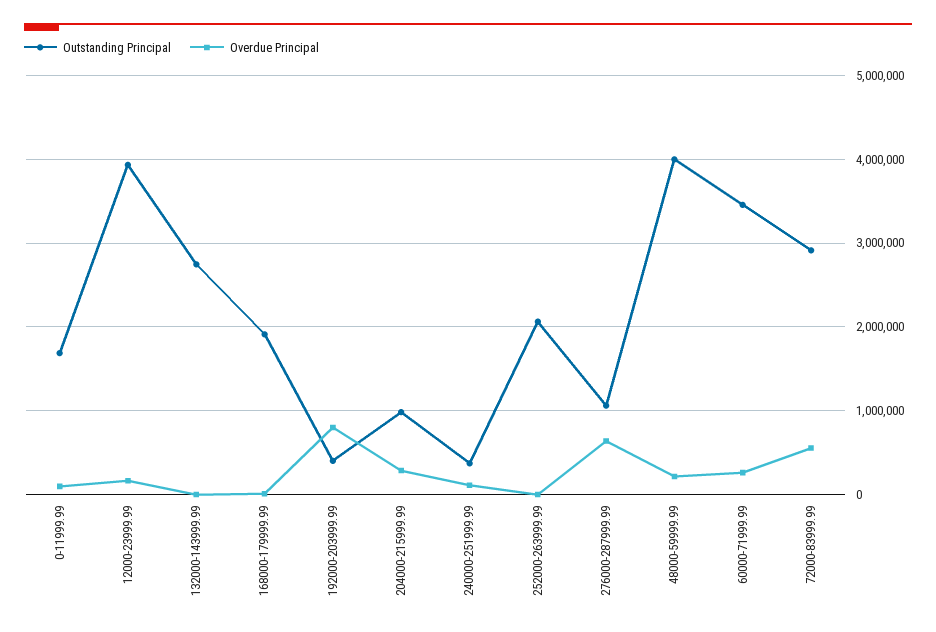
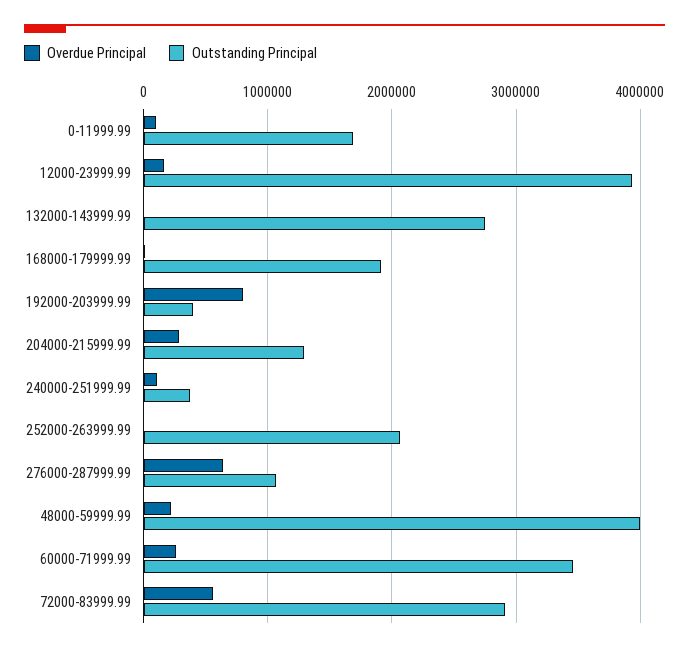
Outstanding Principal, 204000-215999.99: 1000000 -> 1300000

